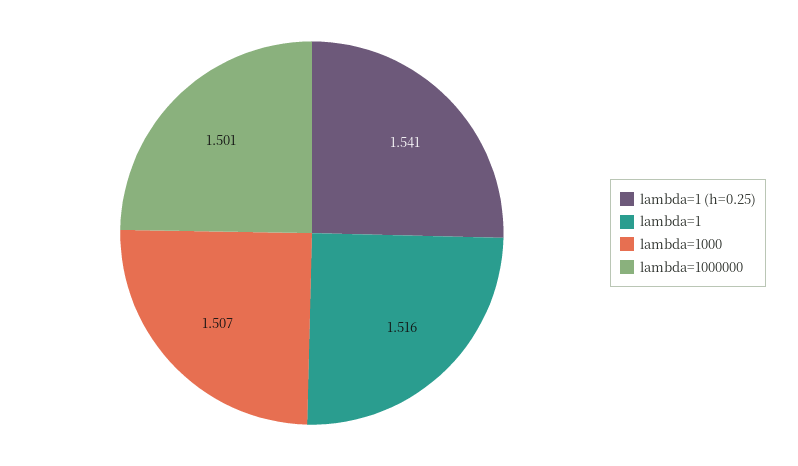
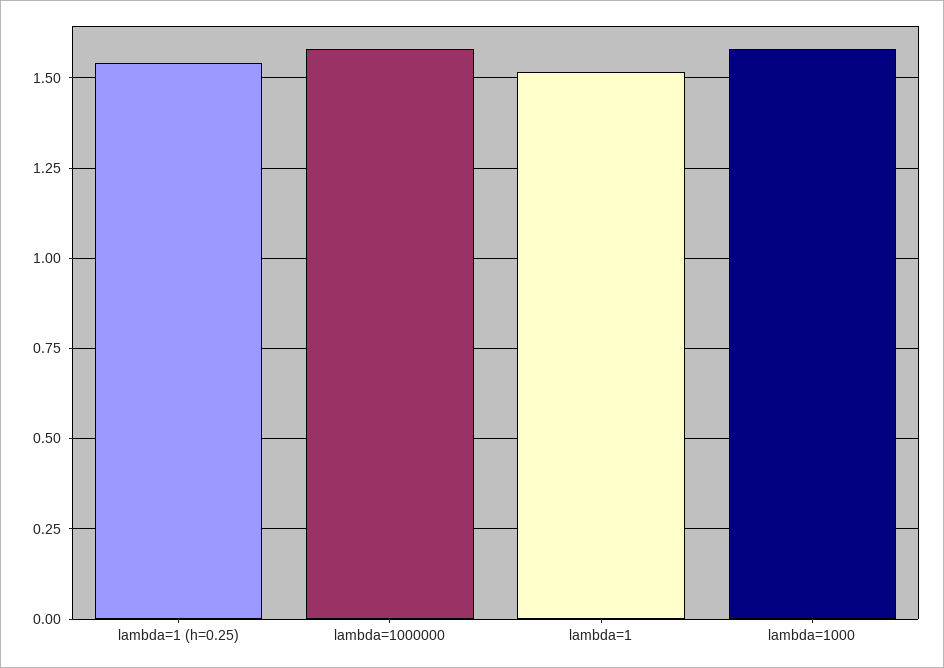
lambda=1000: 1.507 -> 1.575
lambda=1000000: 1.501 -> 1.575

